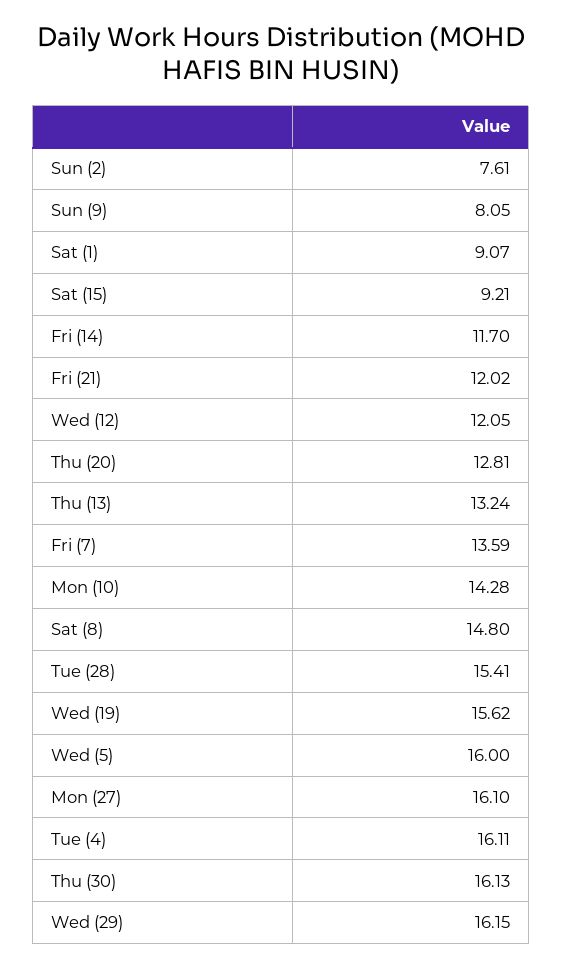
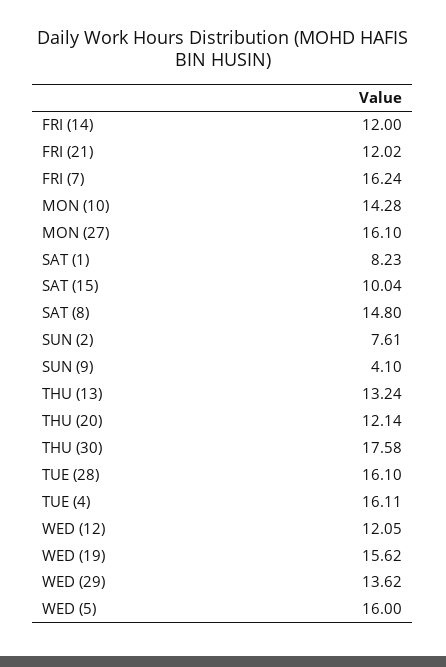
Sun (9): 8.05 -> 4.1
Sat (1): 9.07 -> 8.23
Sat (15): 9.21 -> 10.04
Fri (14): 11.7 -> 12
Thu (20): 12.81 -> 12.14
Fri (7): 13.59 -> 16.24
Tue (28): 15.41 -> 16.1
Thu (30): 16.13 -> 17.58
Wed (29): 16.15 -> 13.62

